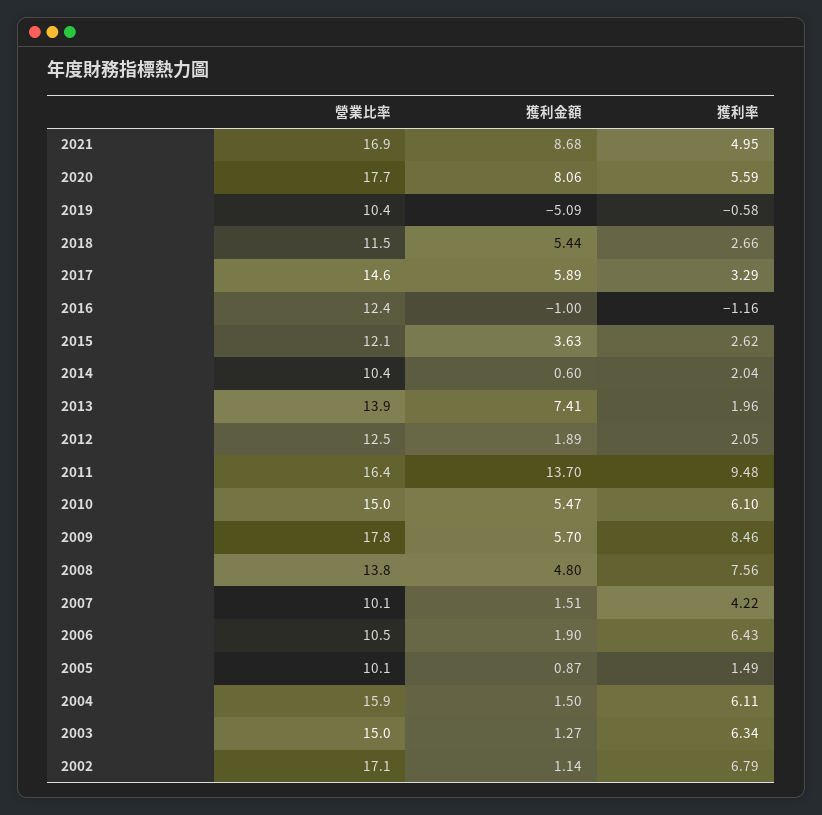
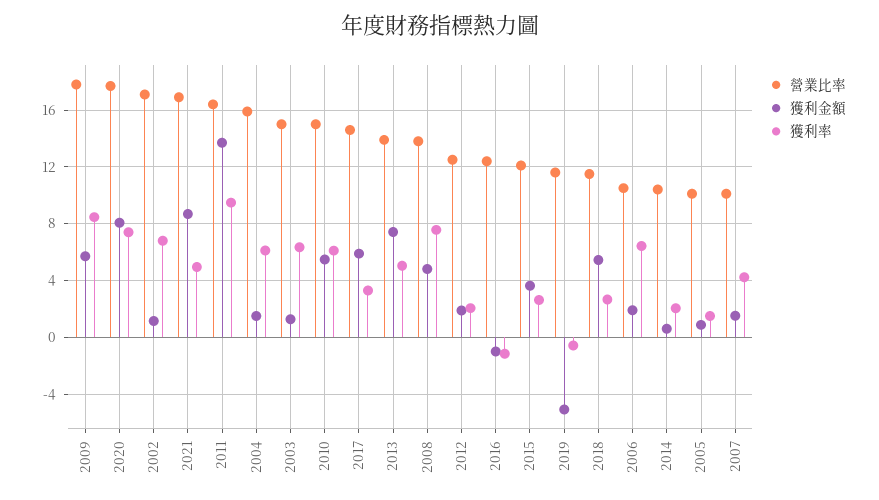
獲利率, 2020: 5.59 -> 7.5
營業比率, 2019: 10.4 -> 11.5
獲利率, 2013: 1.96 -> 5

